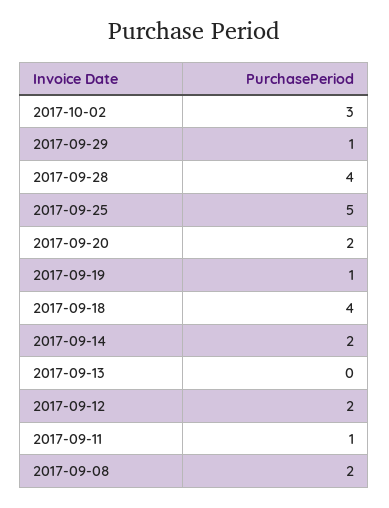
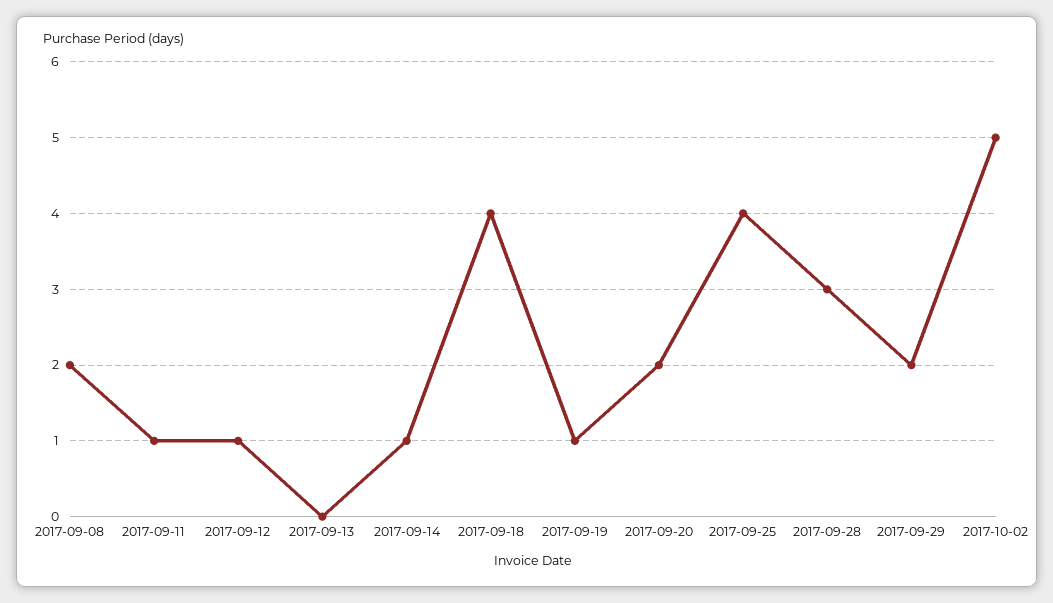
2017-10-02: 3 -> 5
2017-09-29: 1 -> 2
2017-09-28: 4 -> 3
2017-09-25: 5 -> 4
2017-09-14: 2 -> 1
2017-09-12: 2 -> 1

